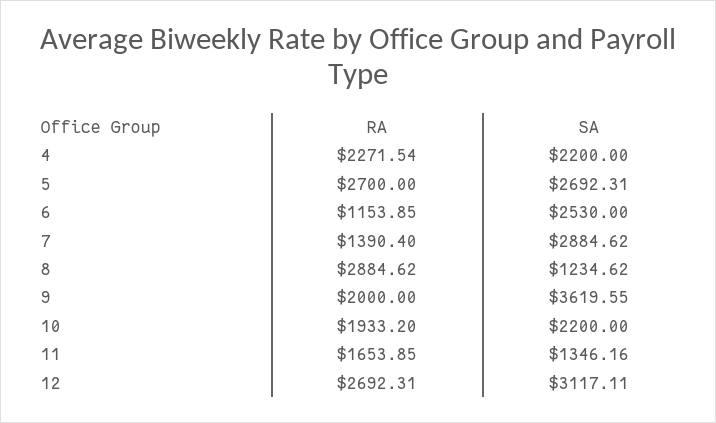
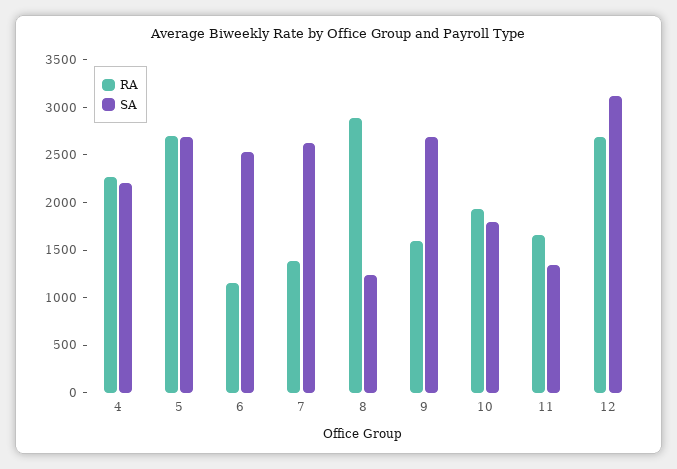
SA, 7: 2884.62 -> 2600
RA, 9: 2000 -> 1600
SA, 9: 3619.55 -> 2700
SA, 10: 2200 -> 1800

